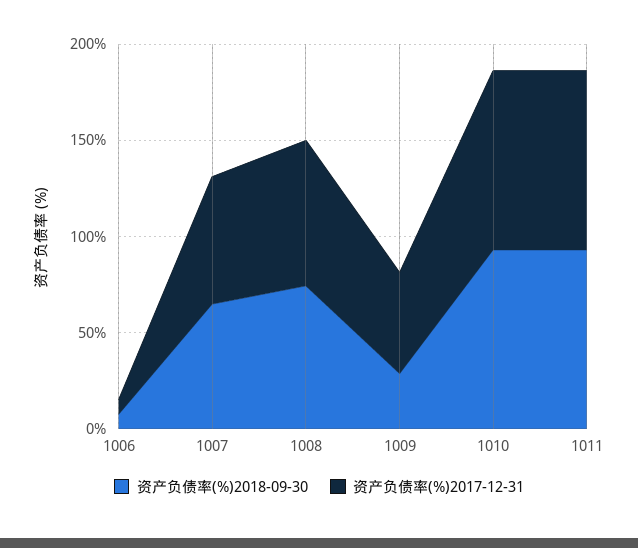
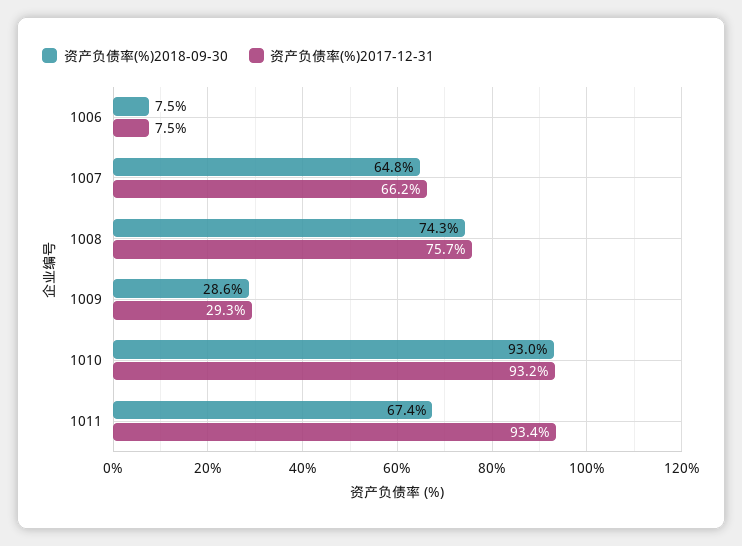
资产负债率(%)2017-12-31, 1009: 50 -> 29.3
资产负债率(%)2018-09-30, 1011: 90 -> 67.4

